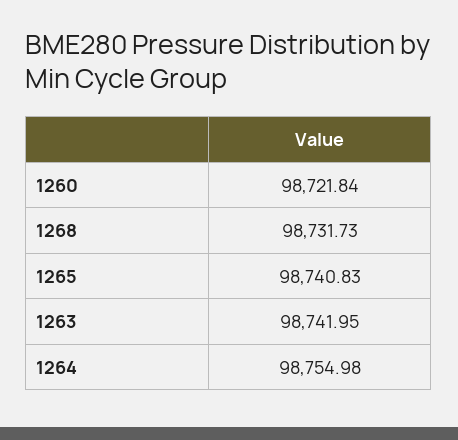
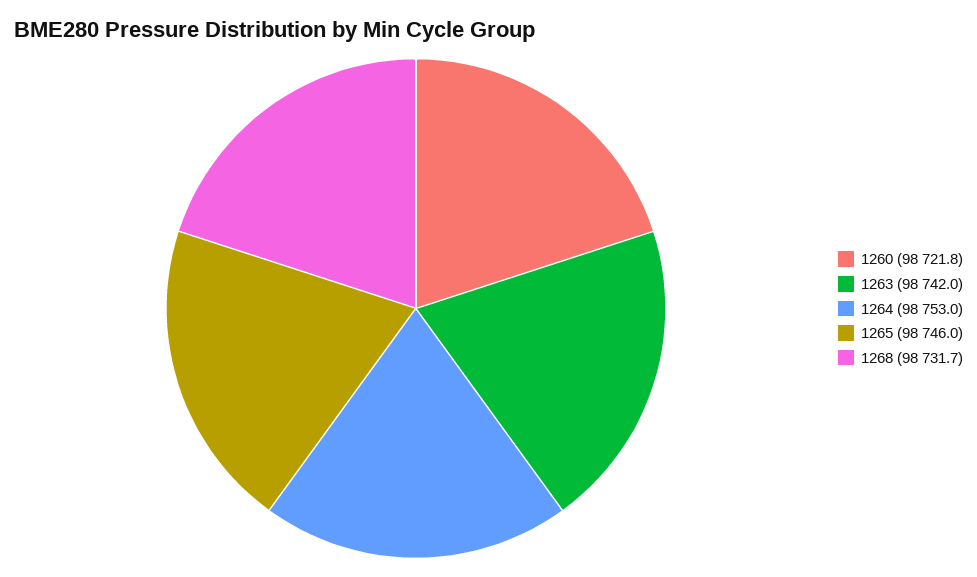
1265: 98740.83 -> 98746
1264: 98754.98 -> 98753

